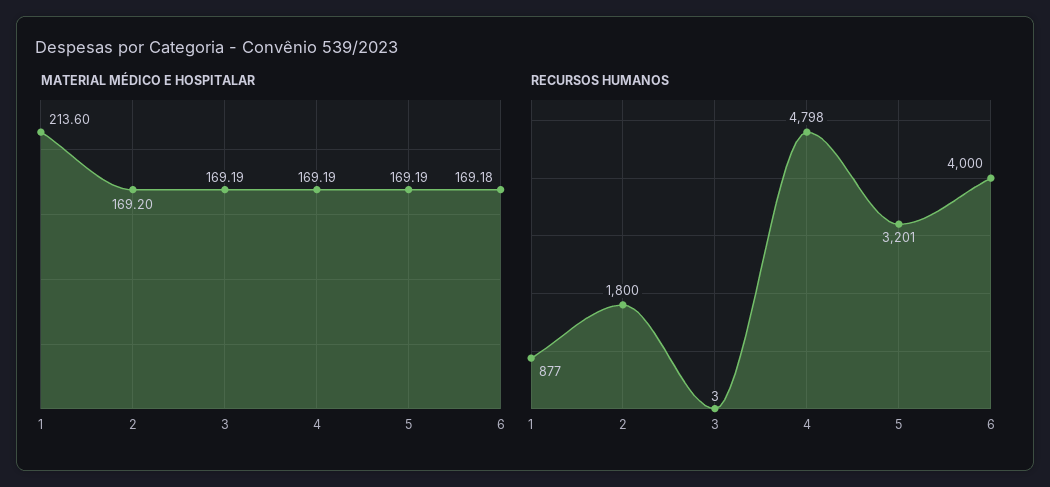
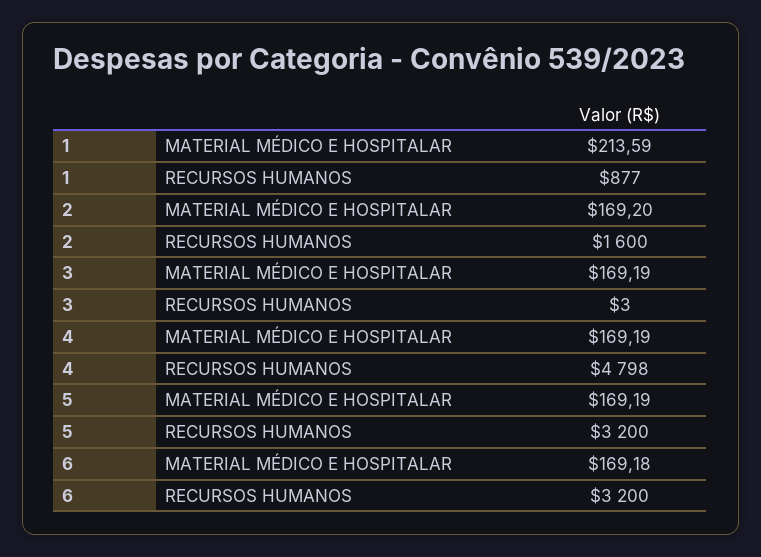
MATERIAL MÉDICO E HOSPITALAR, 1: 213.6 -> 213.59
RECURSOS HUMANOS, 2: 1800 -> 1600
RECURSOS HUMANOS, 5: 3201 -> 3200
RECURSOS HUMANOS, 6: 4000 -> 3200

